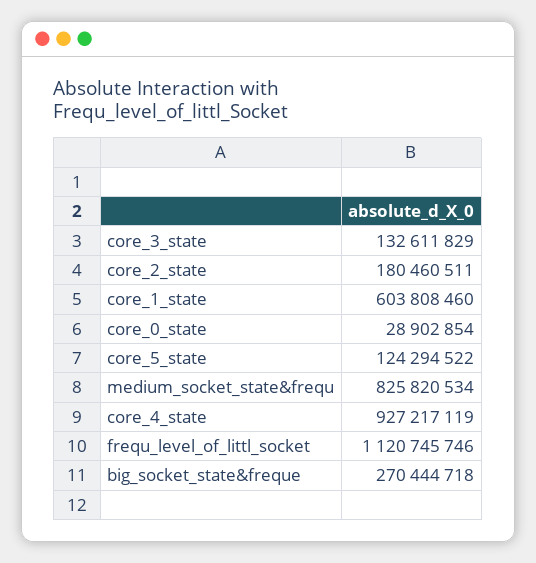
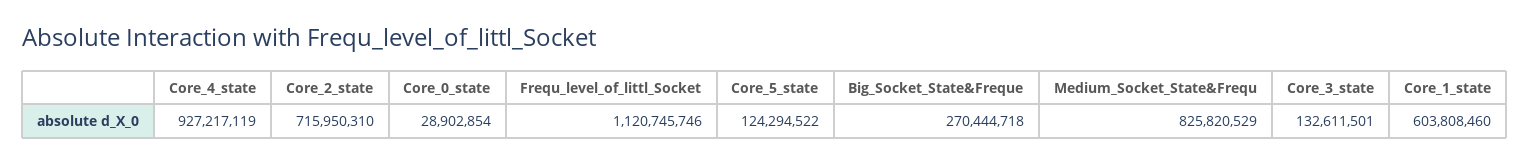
core_3_state: 132611829 -> 132611501
core_2_state: 180460511 -> 715950310
medium_socket_state&frequ: 825820534 -> 825820529

